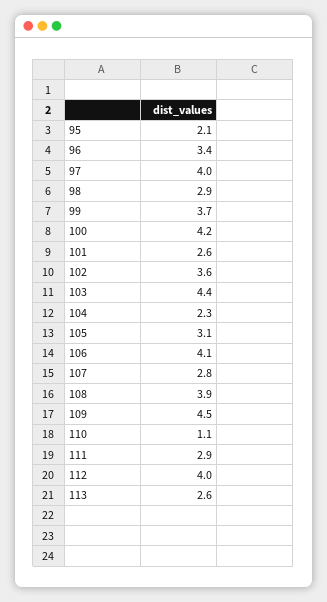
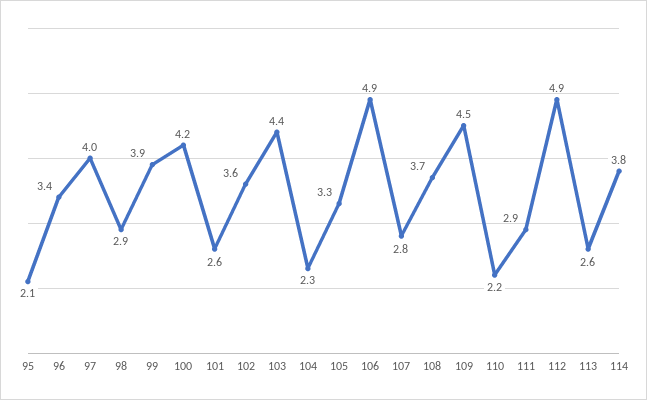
99: 3.7 -> 3.9
105: 3.1 -> 3.3
106: 4.1 -> 4.9
108: 3.9 -> 3.7
110: 1.1 -> 2.2
112: 4 -> 4.9
114: none -> 3.8

